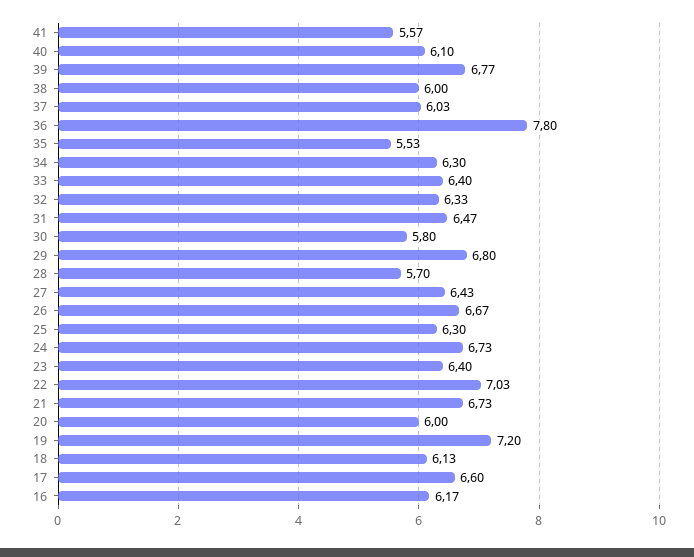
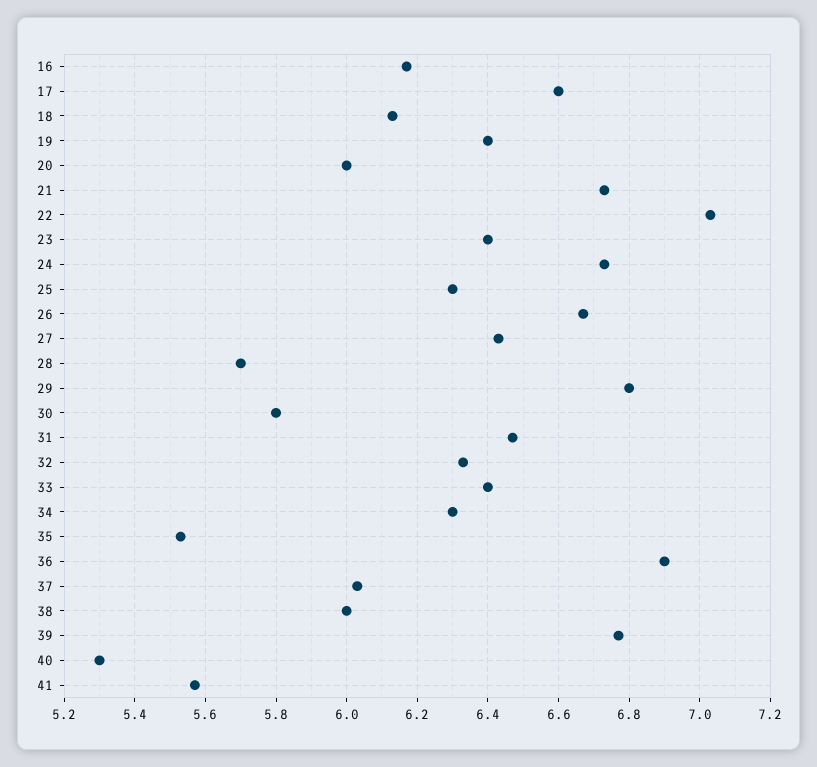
40: 6.1 -> 5.3
36: 7.8 -> 6.9
19: 7.2 -> 6.4

